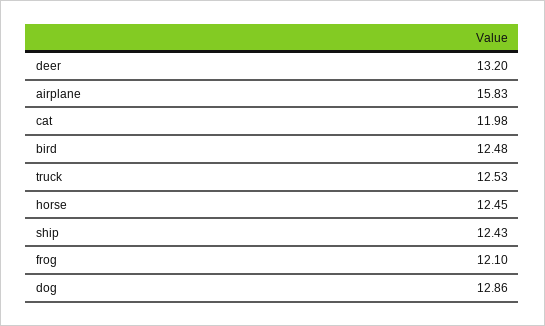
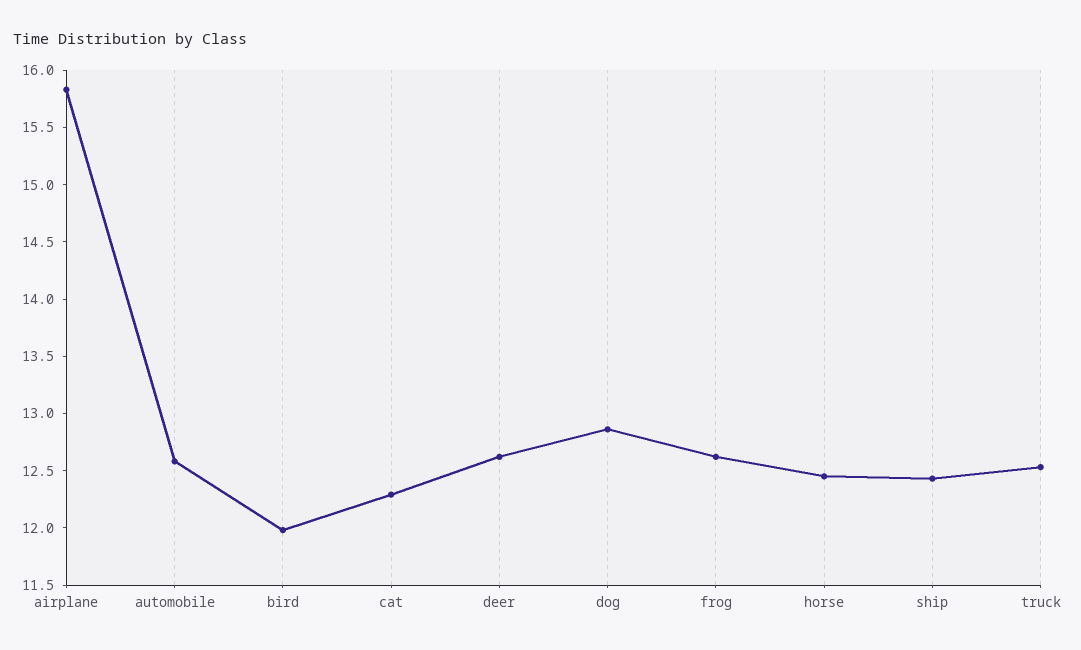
deer: 13.2 -> 12.6
cat: 11.98 -> 12.3
bird: 12.48 -> 12
frog: 12.1 -> 12.6
automobile: none -> 12.6

